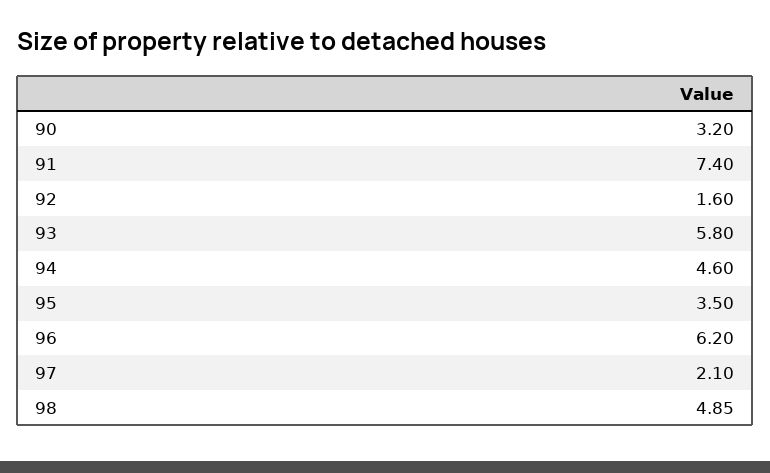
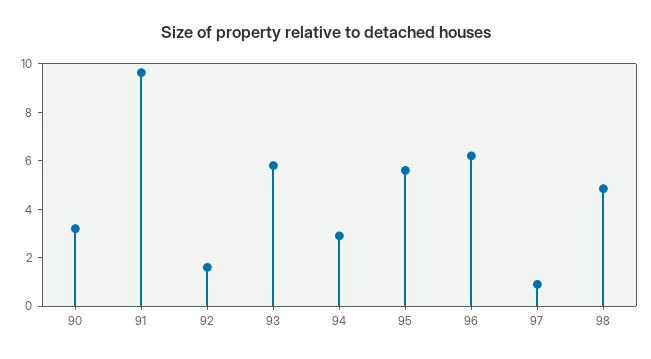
91: 7.4 -> 9.5
94: 4.6 -> 3
95: 3.5 -> 5.5
97: 2.1 -> 1

